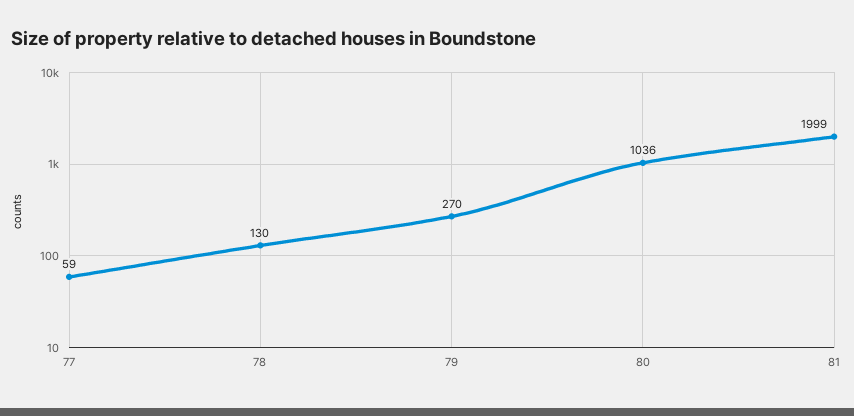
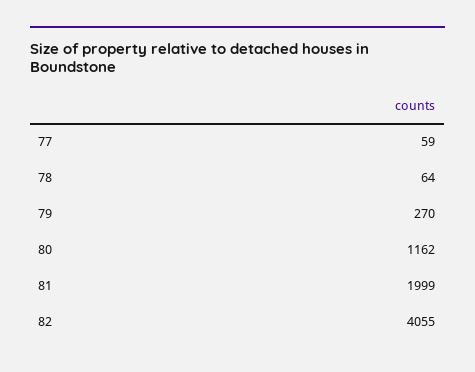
78: 130 -> 64
80: 1036 -> 1162
82: none -> 4055

